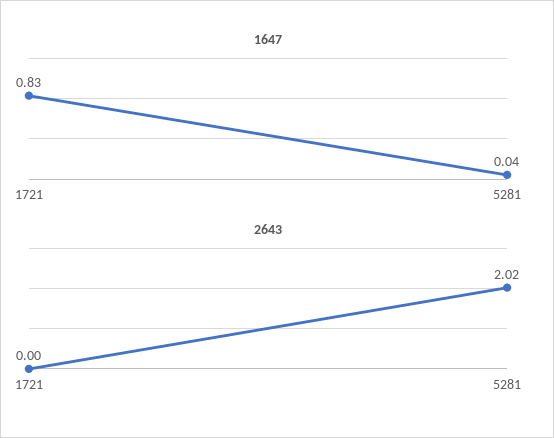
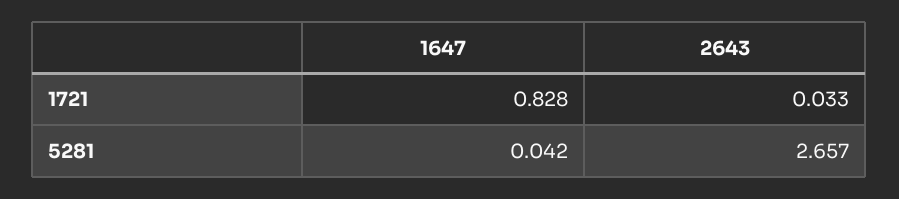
2643, 1721: 0 -> 0.033
2643, 5281: 2.02 -> 2.657

